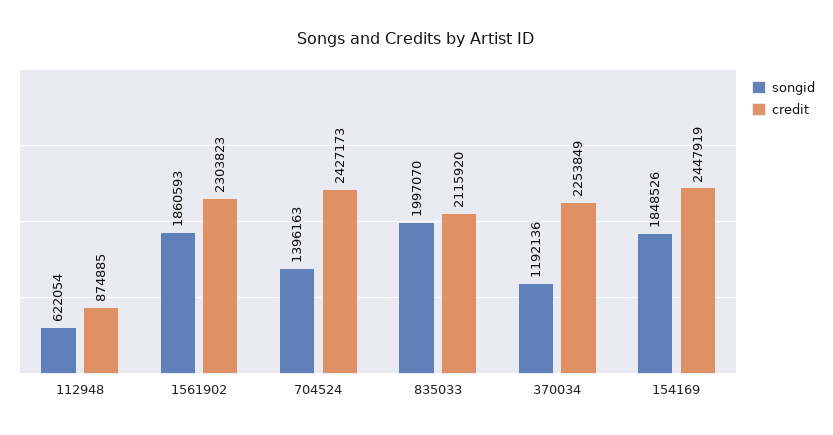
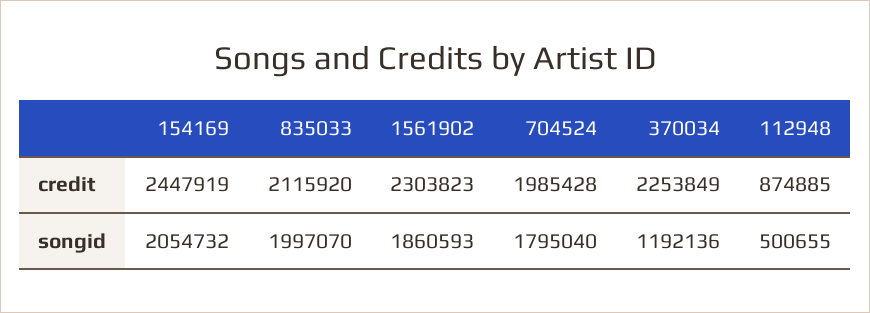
songid, 112948: 622054 -> 500655
songid, 704524: 1396163 -> 1795040
credit, 704524: 2427173 -> 1985428
songid, 154169: 1848526 -> 2054732

